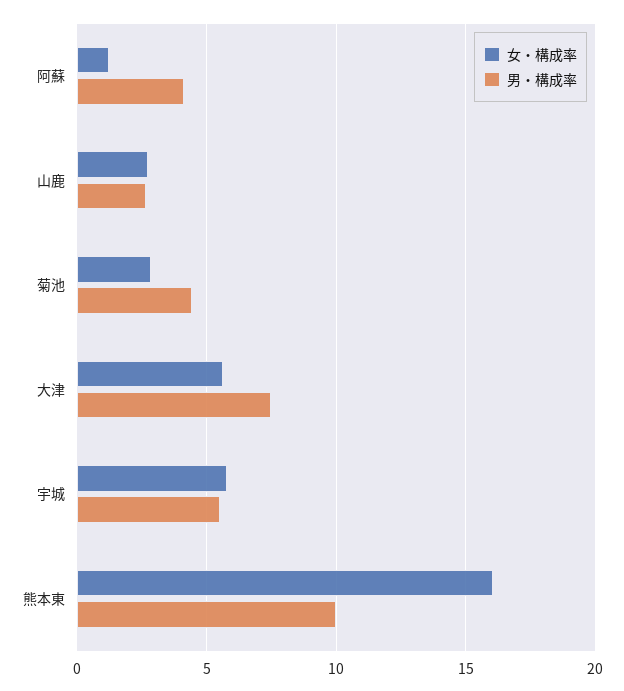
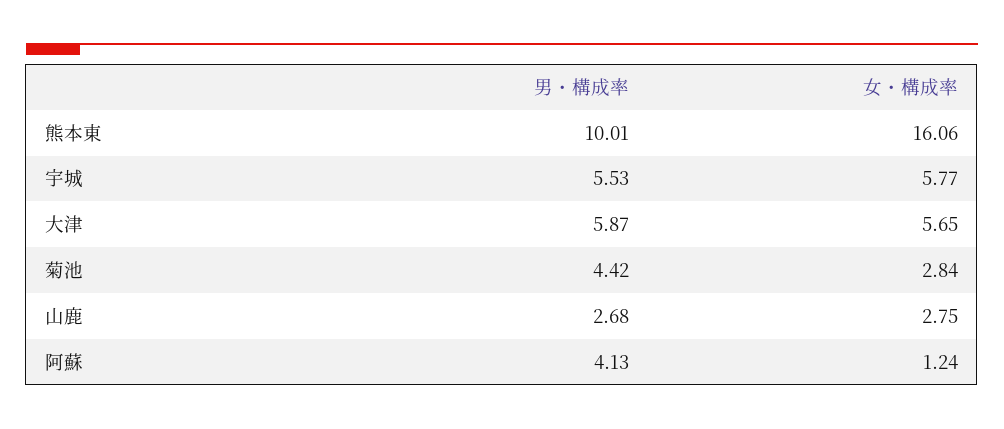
男・構成率, 大津: 7.5 -> 5.87

